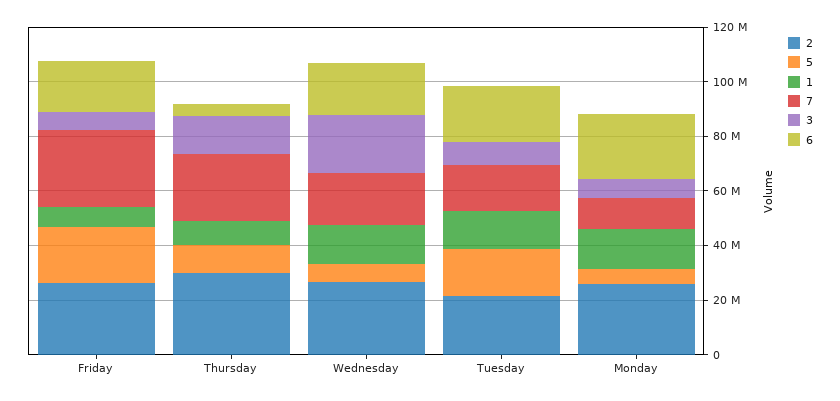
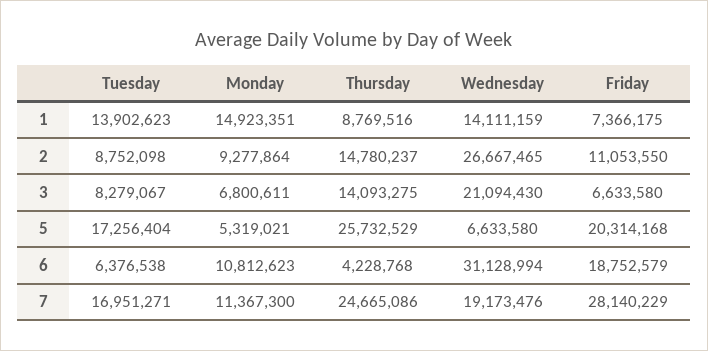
2, Friday: 25000000 -> 11053550
2, Thursday: 30000000 -> 14780237
5, Thursday: 10000000 -> 25732529
6, Wednesday: 20000000 -> 31128994
2, Tuesday: 20000000 -> 8752098
6, Tuesday: 20000000 -> 6376538
2, Monday: 25000000 -> 9277864
6, Monday: 25000000 -> 10812623

